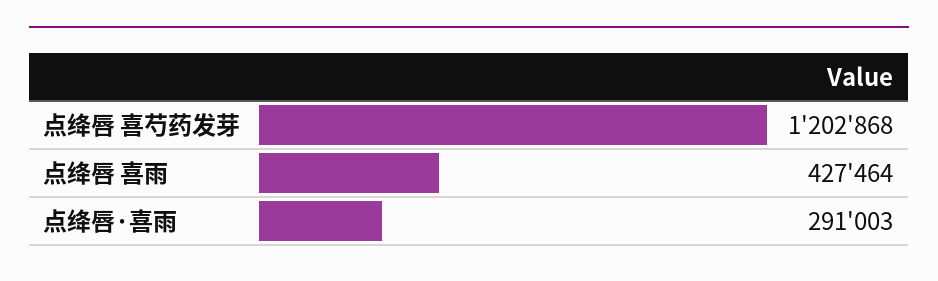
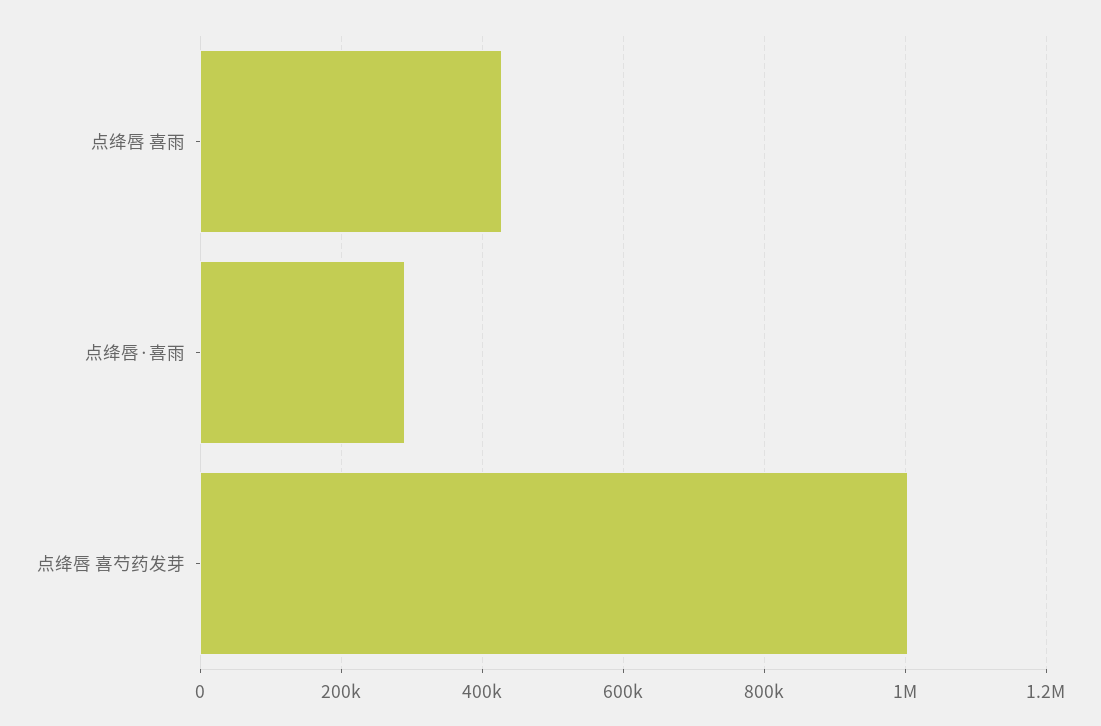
点绛唇 喜芍药发芽: 1202868 -> 1000000

